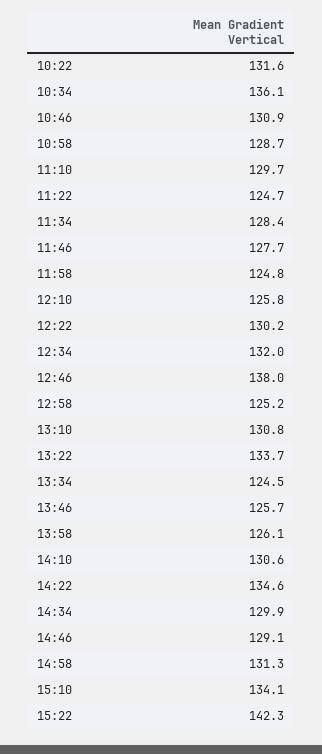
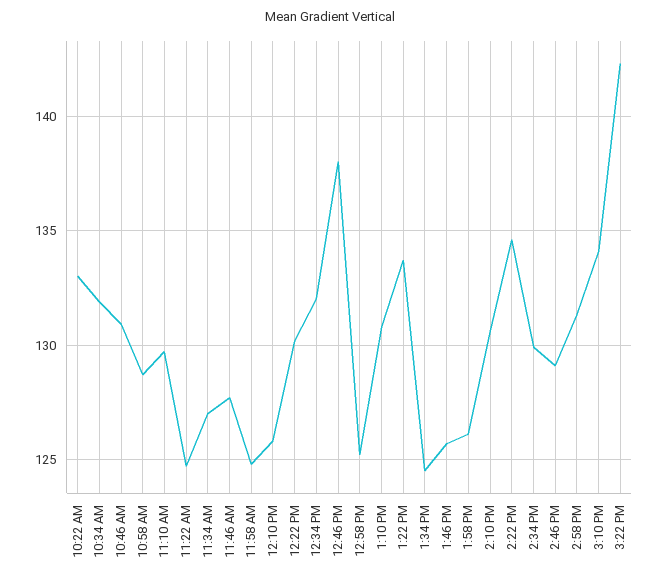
10:22: 131.6 -> 133
10:34: 136.1 -> 132
11:34: 128.4 -> 127

